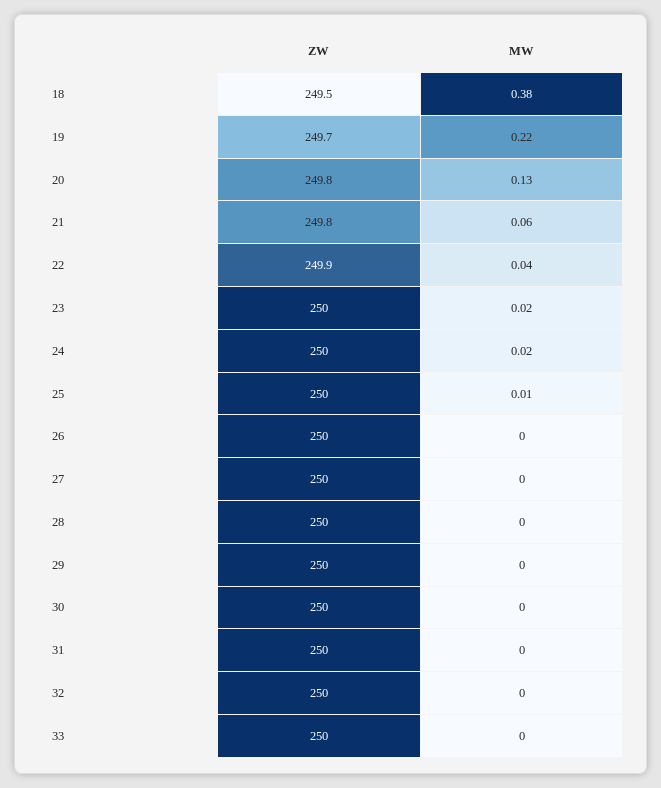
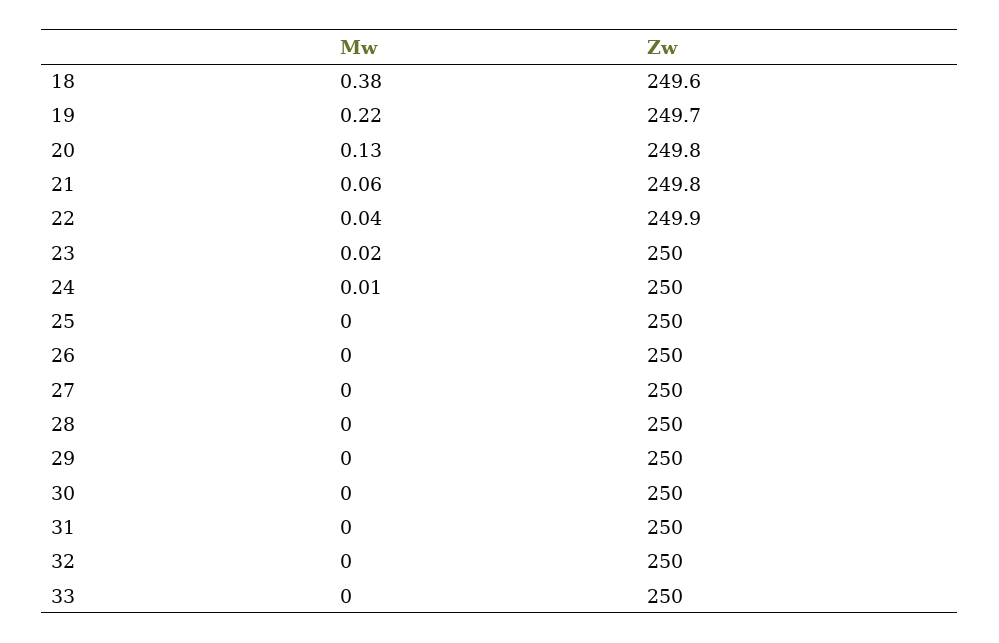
ZW, 18: 249.5 -> 249.6
MW, 24: 0.02 -> 0.01
MW, 25: 0.01 -> 0

